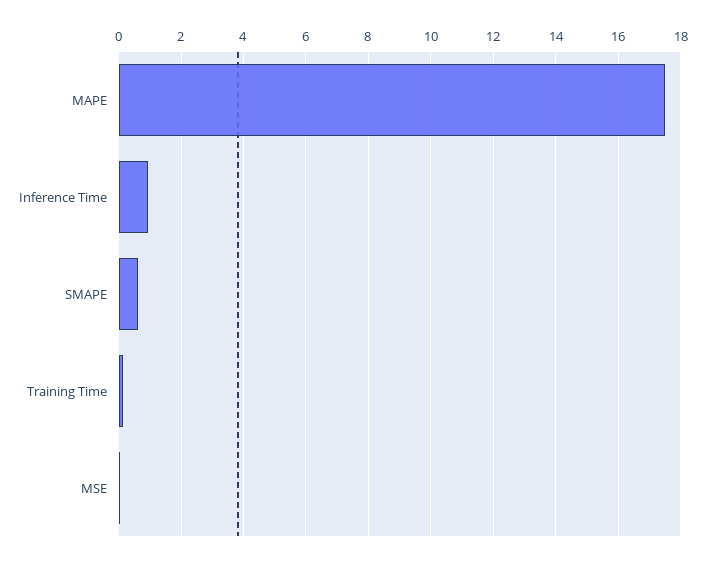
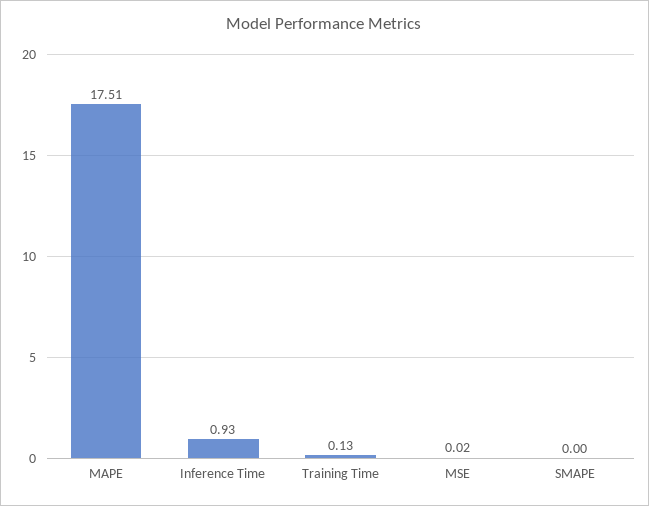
SMAPE: 0.6 -> 0

